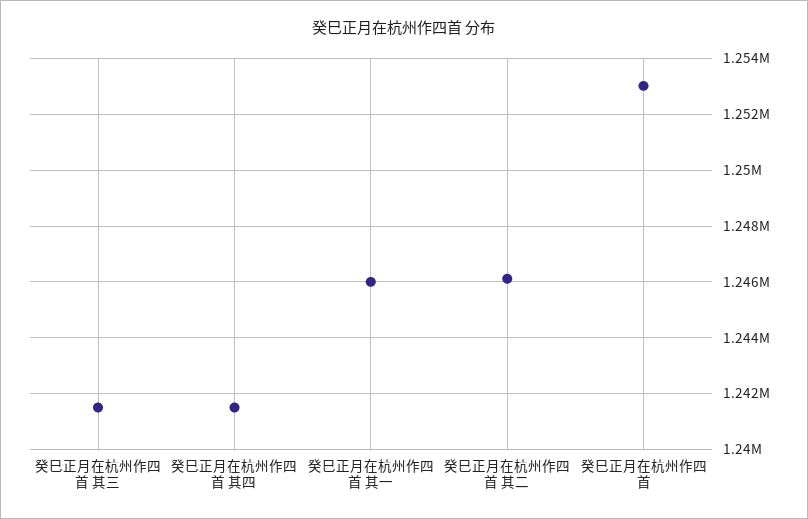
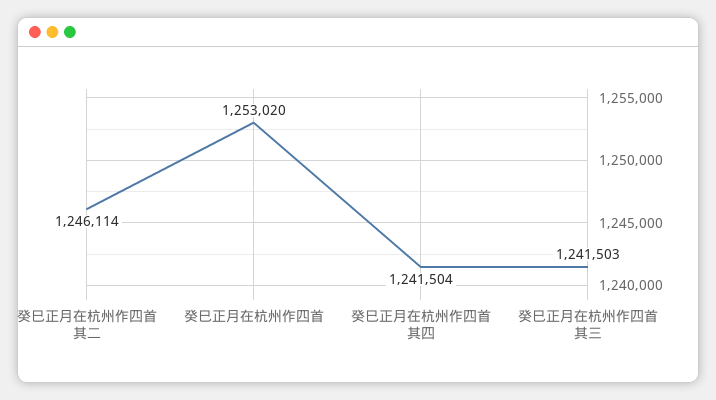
癸巳正月在杭州作四首 其一: 1246000 -> none

